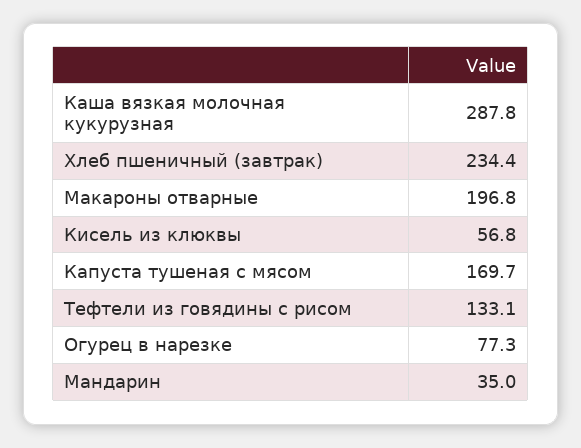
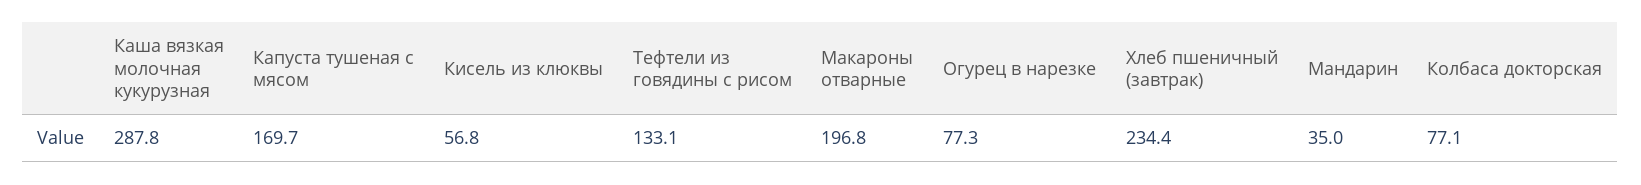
Колбаса докторская: none -> 77.1

